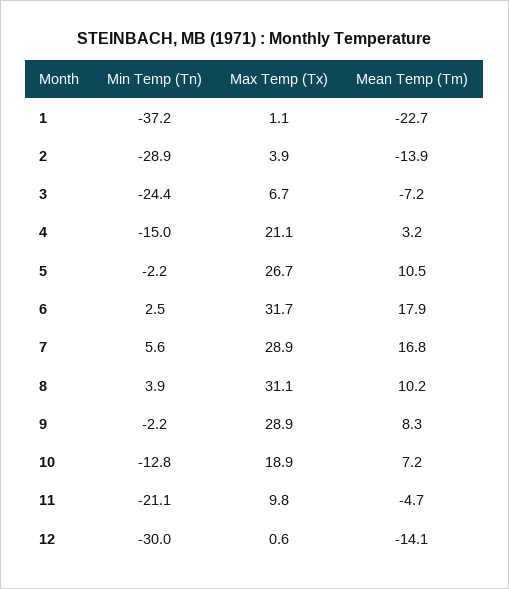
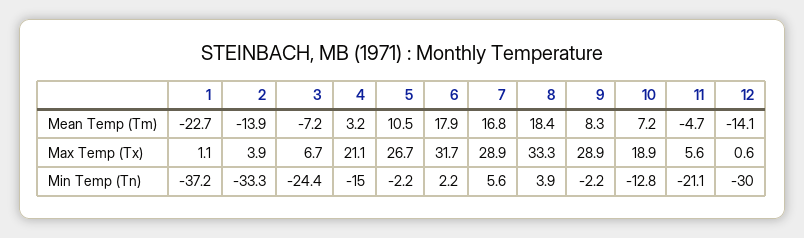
Min Temp (Tn), 2: -28.9 -> -33.3
Min Temp (Tn), 6: 2.5 -> 2.2
Max Temp (Tx), 8: 31.1 -> 33.3
Mean Temp (Tm), 8: 10.2 -> 18.4
Max Temp (Tx), 11: 9.8 -> 5.6

